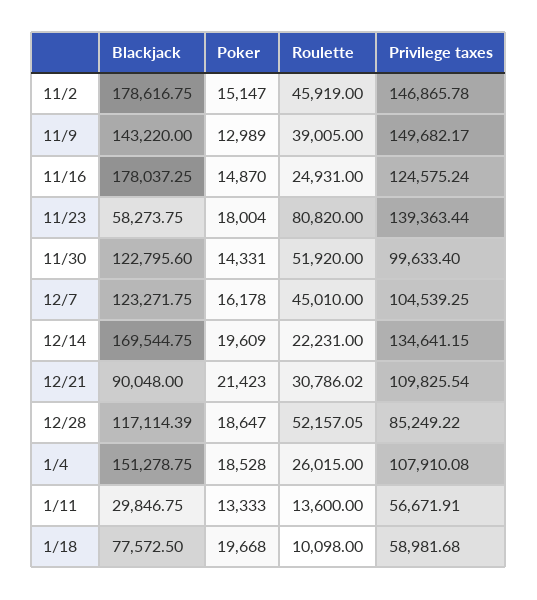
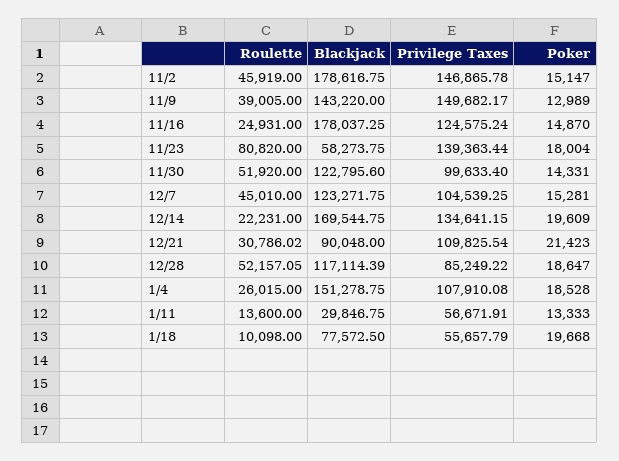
Poker, 12/7: 16178 -> 15281
Privilege taxes, 1/18: 58981.68 -> 55657.79

